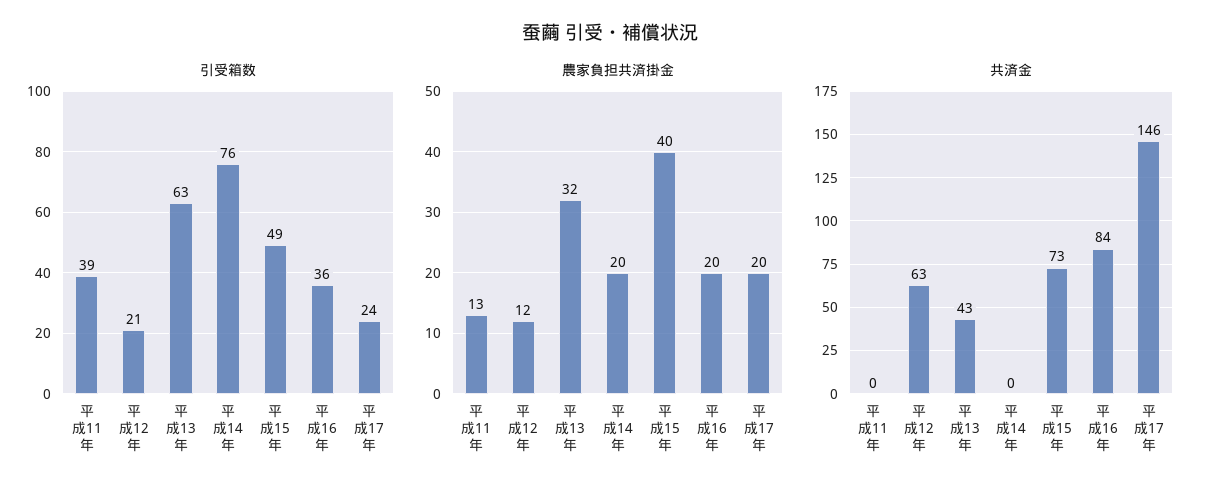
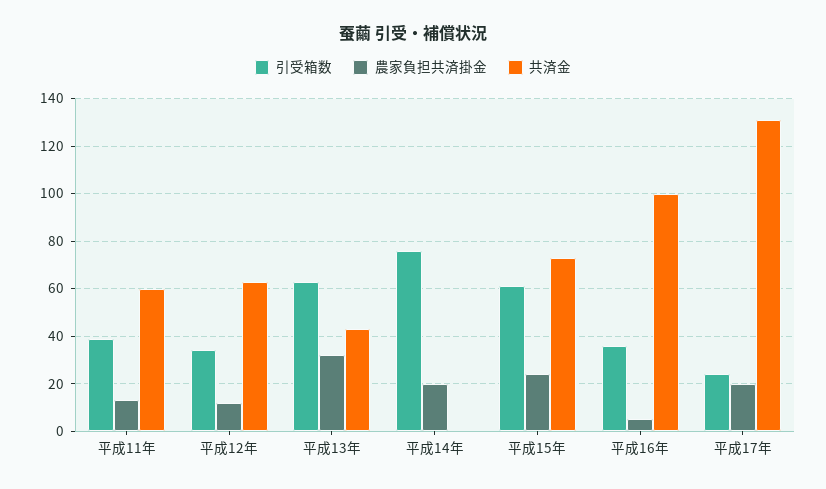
引受箱数, 平成12年: 21 -> 35
引受箱数, 平成15年: 49 -> 60
農家負担共済掛金, 平成15年: 40 -> 25
農家負担共済掛金, 平成16年: 20 -> 5
共済金, 平成11年: 0 -> 60
共済金, 平成16年: 84 -> 100
共済金, 平成17年: 146 -> 130

